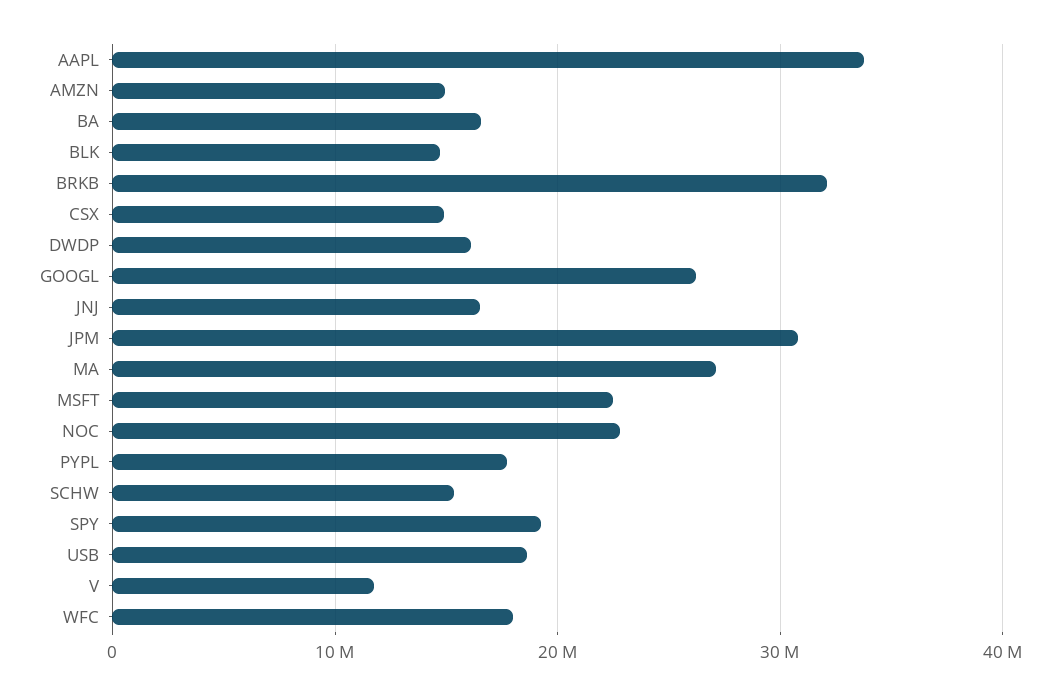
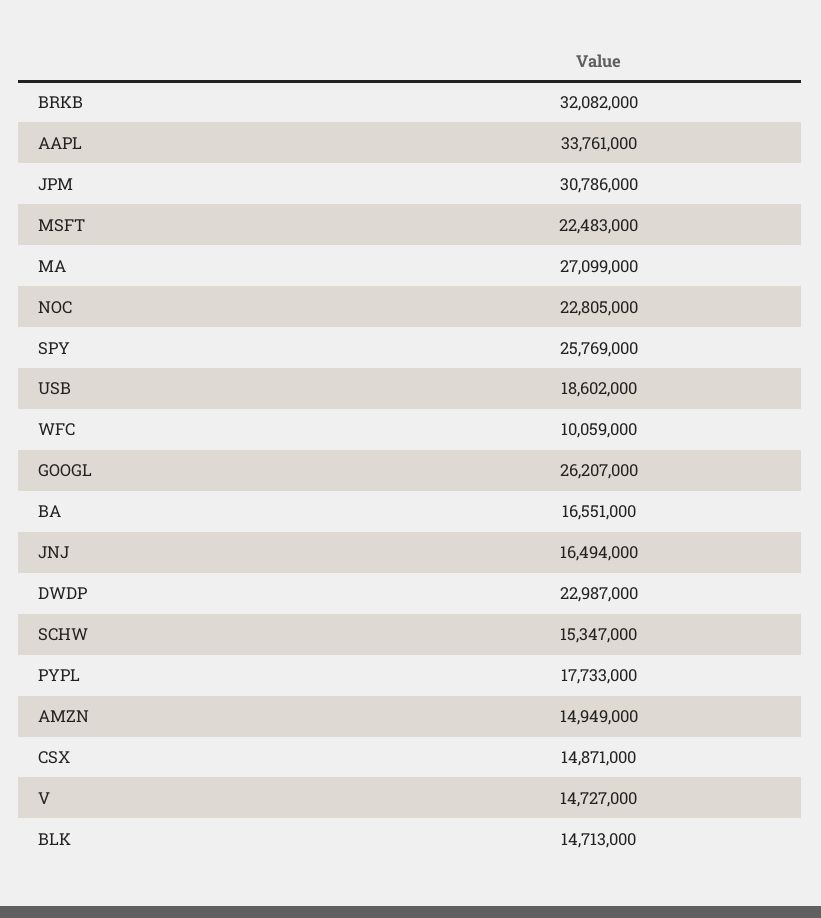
DWDP: 16000000 -> 22987000
SPY: 19000000 -> 25769000
V: 12000000 -> 14727000
WFC: 18000000 -> 10059000

